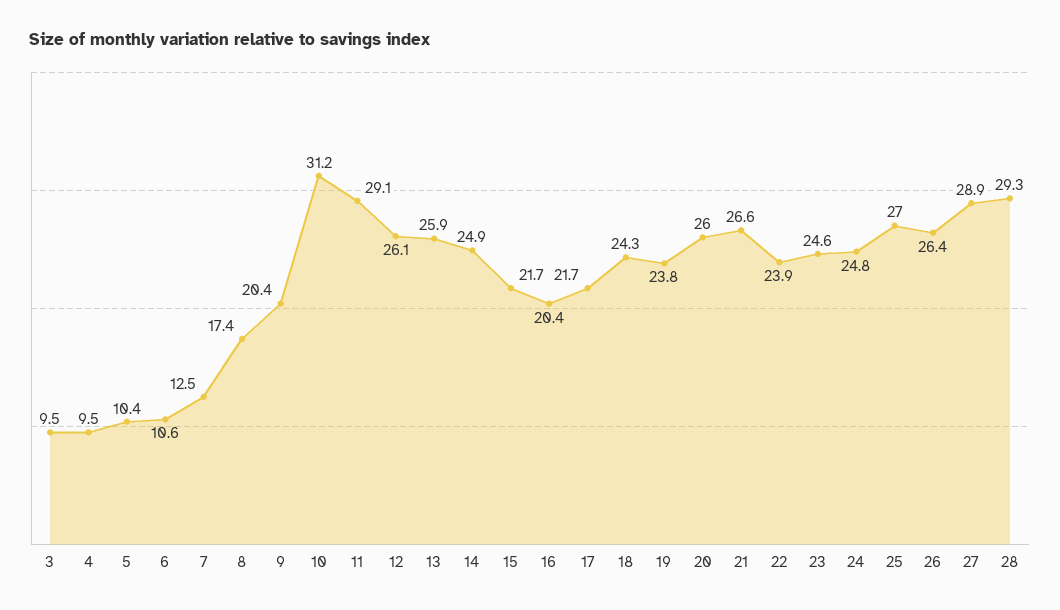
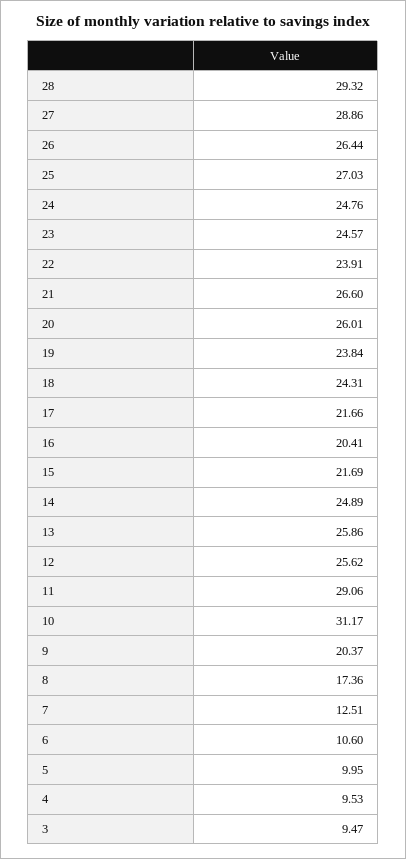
5: 10.4 -> 9.95
12: 26.1 -> 25.62

